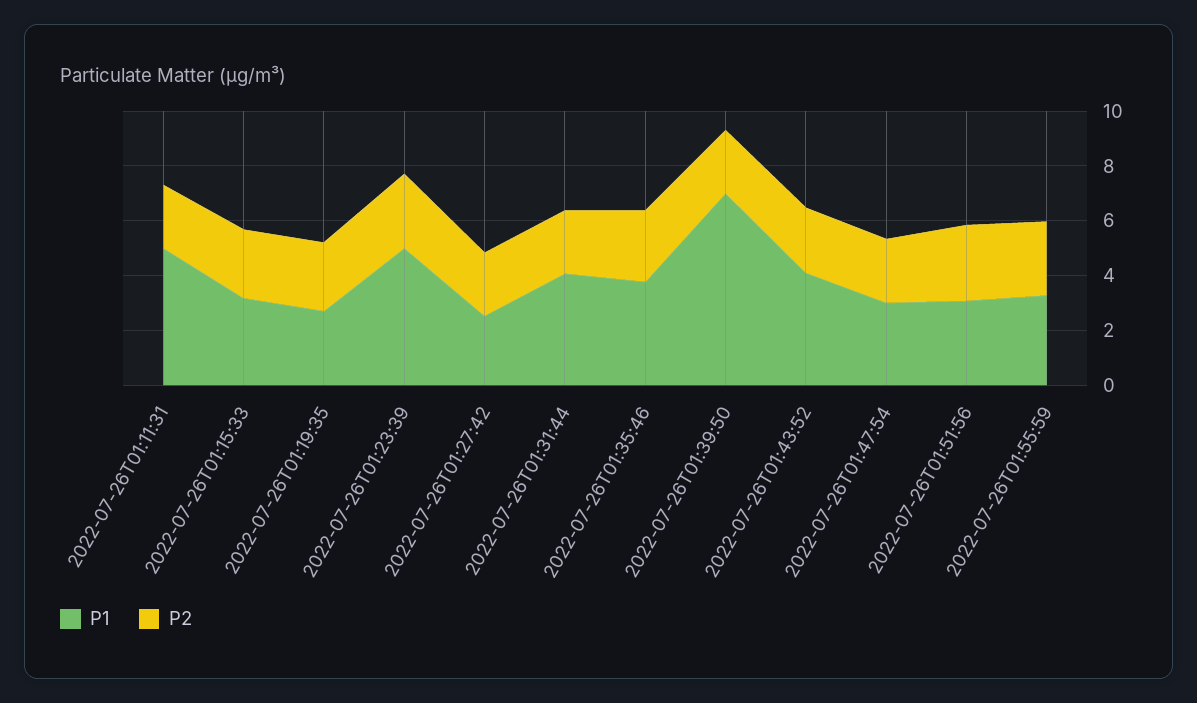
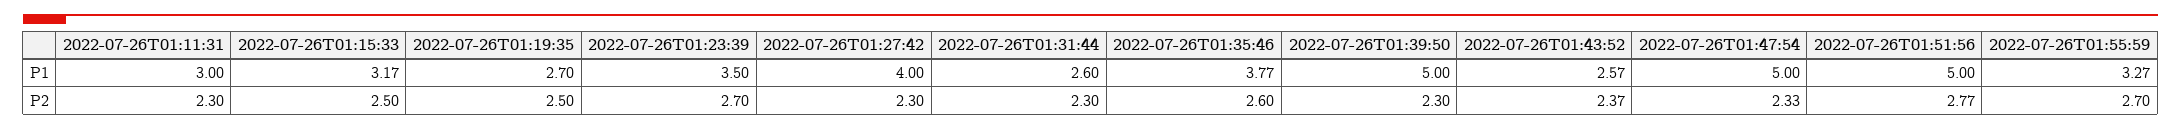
P1, 2022-07-26T01:11:31: 5 -> 3
P1, 2022-07-26T01:23:39: 5 -> 3.5
P1, 2022-07-26T01:27:42: 2.5 -> 4
P1, 2022-07-26T01:31:44: 4 -> 2.6
P1, 2022-07-26T01:39:50: 7 -> 5
P1, 2022-07-26T01:43:52: 4 -> 2.57
P1, 2022-07-26T01:47:54: 3 -> 5
P1, 2022-07-26T01:51:56: 3 -> 5

